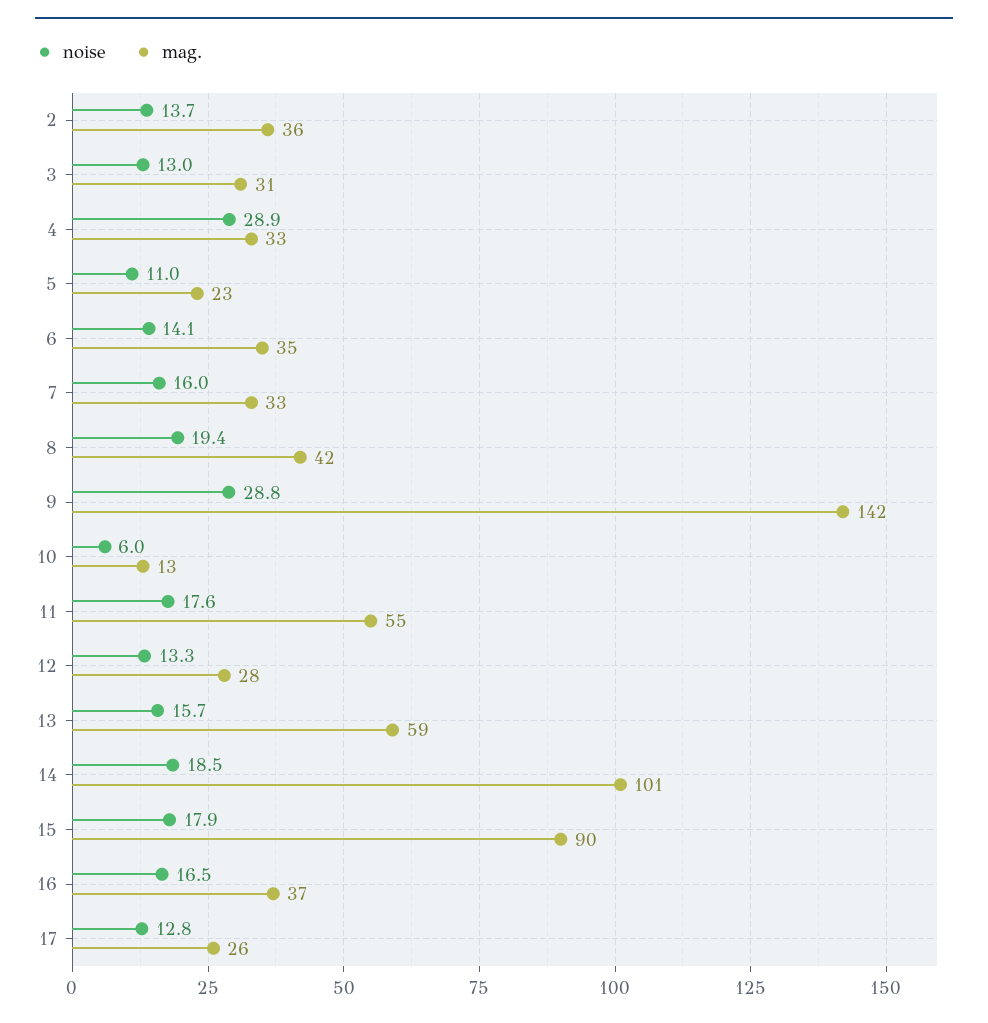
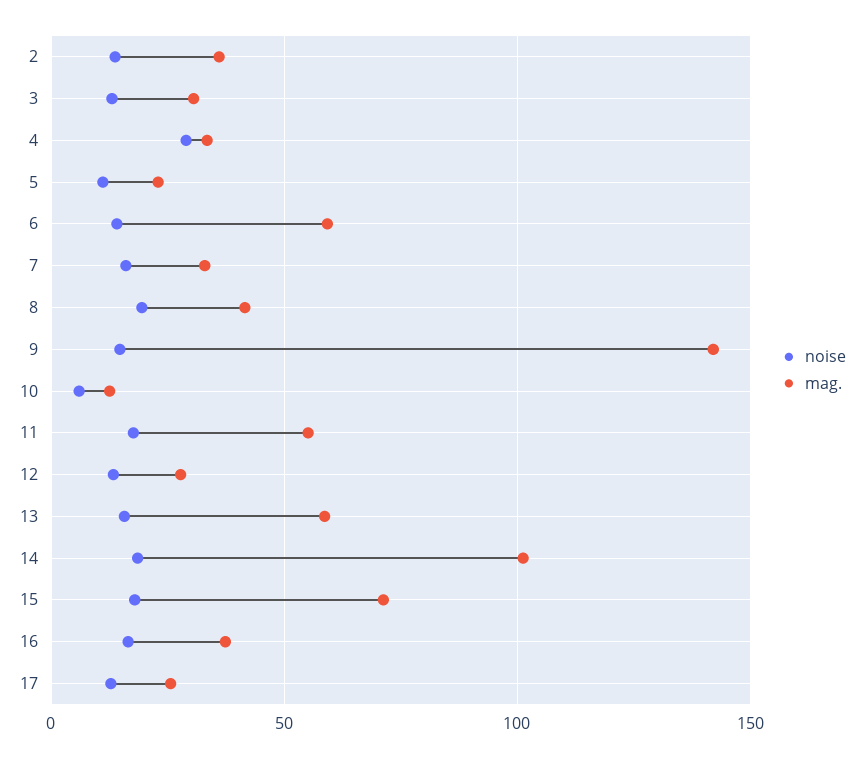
mag., 6: 35 -> 60
noise, 9: 28.8 -> 15
mag., 15: 90 -> 70

